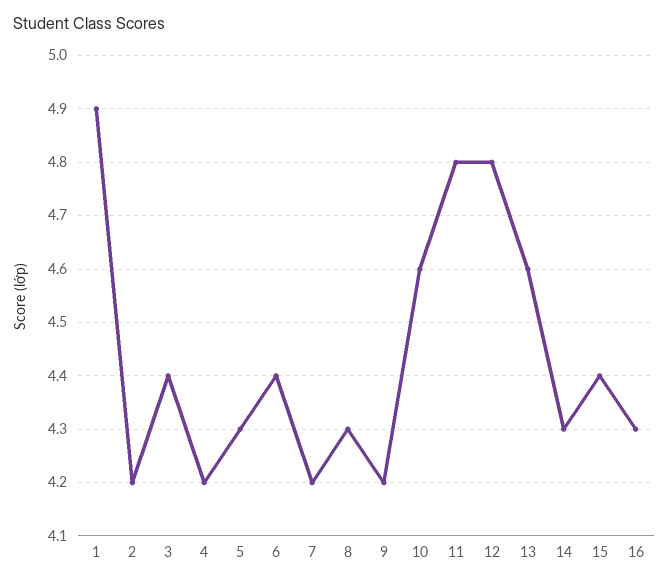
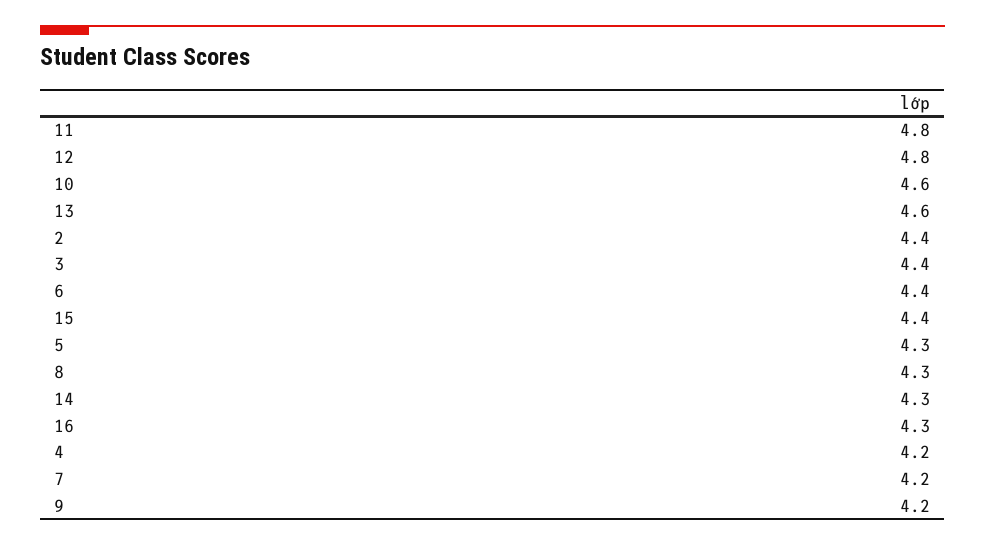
1: 4.9 -> none
2: 4.2 -> 4.4

